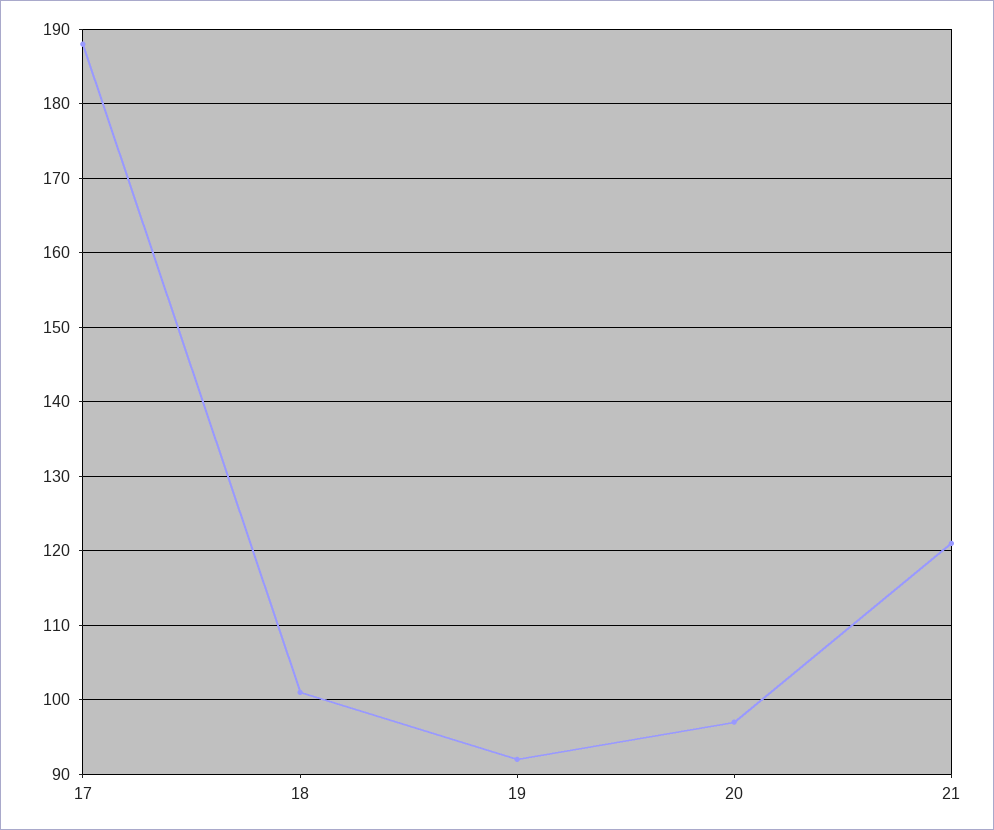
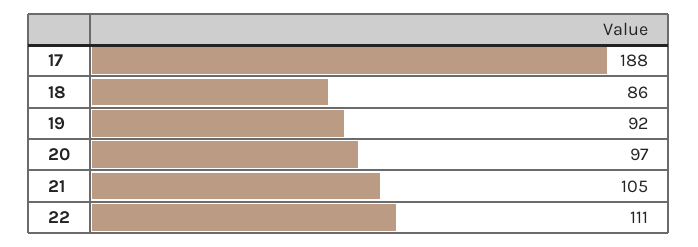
18: 101 -> 86
21: 121 -> 105
22: none -> 111

